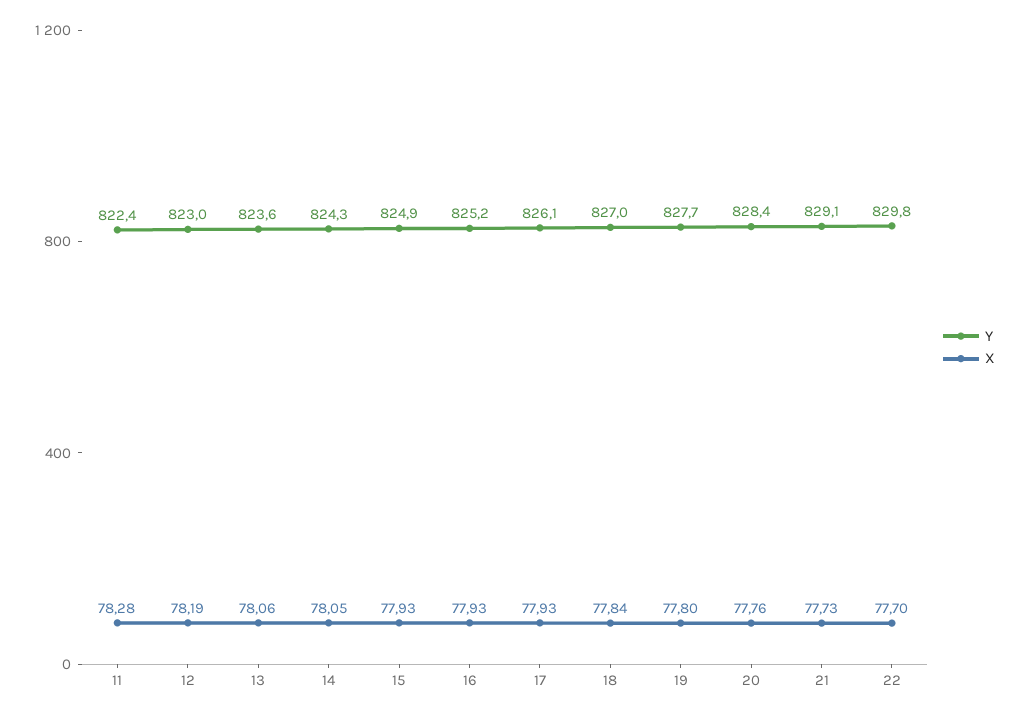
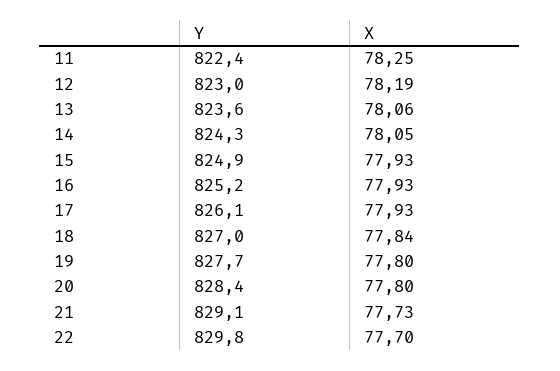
X, 11: 78.28 -> 78.25
X, 20: 77.76 -> 77.8

